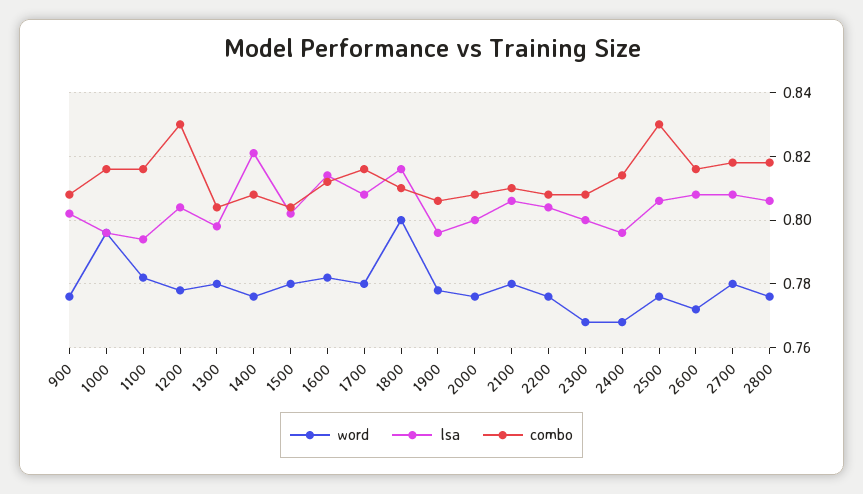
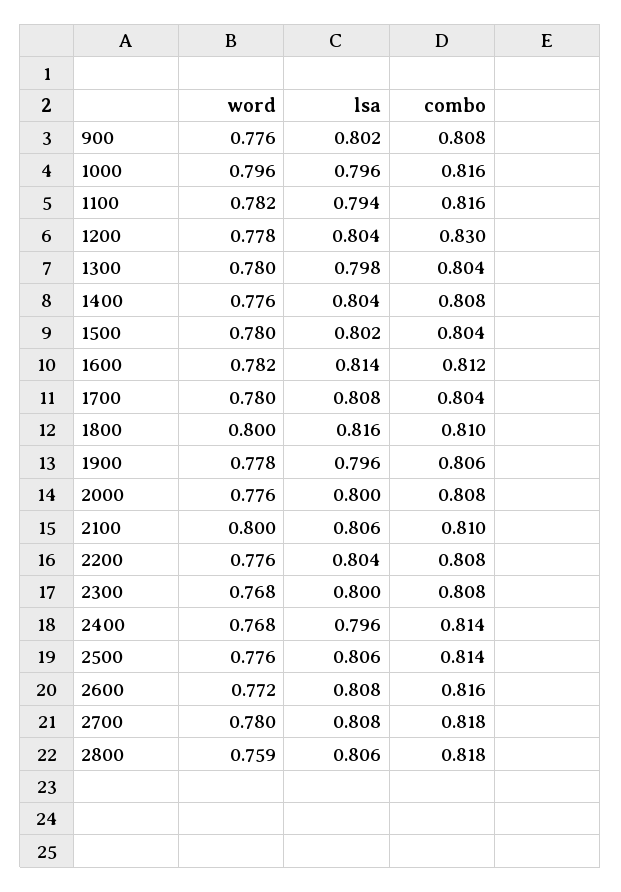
lsa, 1400: 0.82 -> 0.804
combo, 1700: 0.815 -> 0.804
word, 2100: 0.78 -> 0.8
combo, 2500: 0.83 -> 0.814
word, 2800: 0.775 -> 0.759

